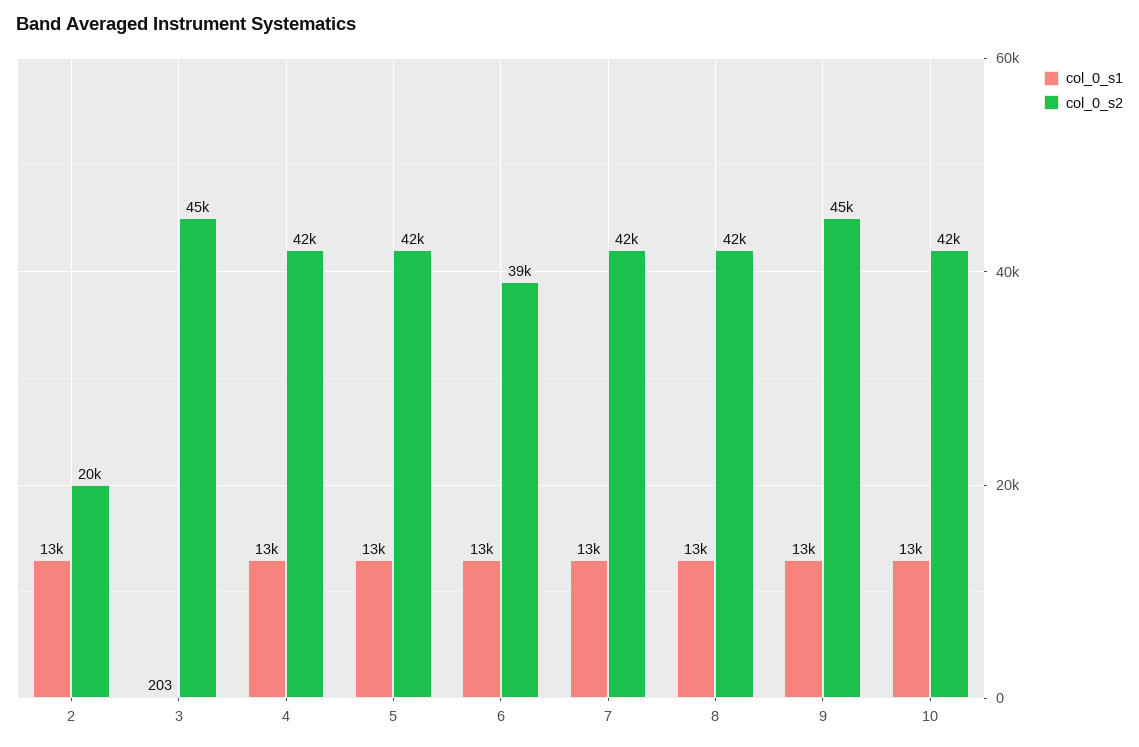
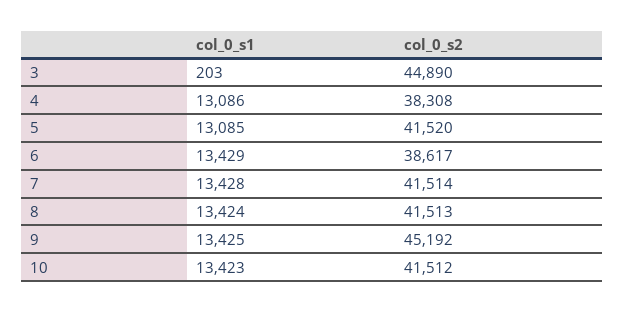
col_0_s1, 2: 13000 -> none
col_0_s2, 2: 20000 -> none
col_0_s2, 4: 42000 -> 38308

